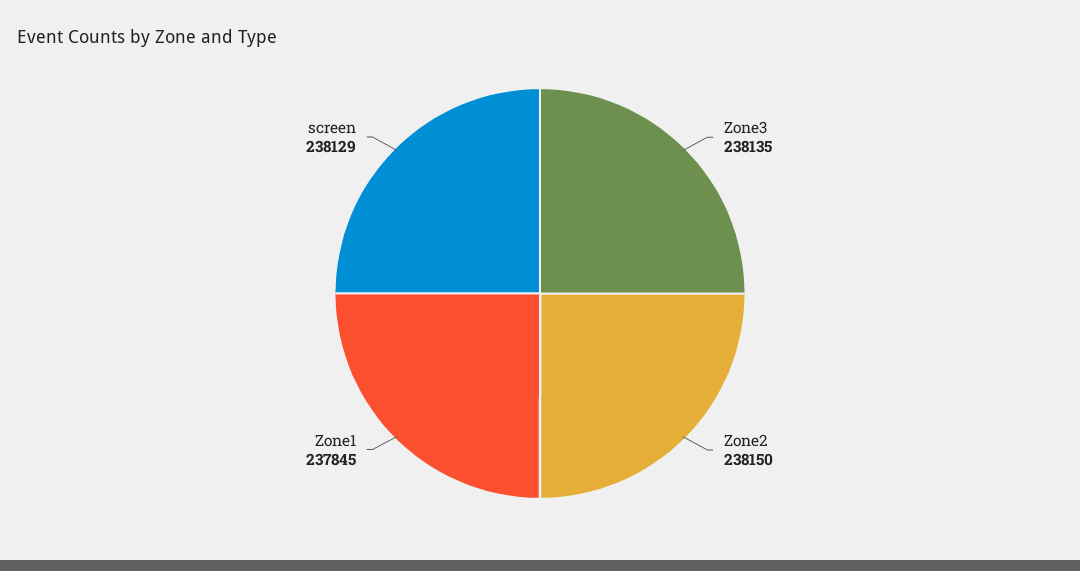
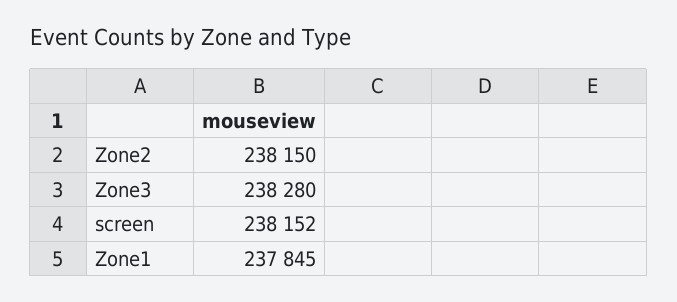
Zone3: 238135 -> 238280
screen: 238129 -> 238152

